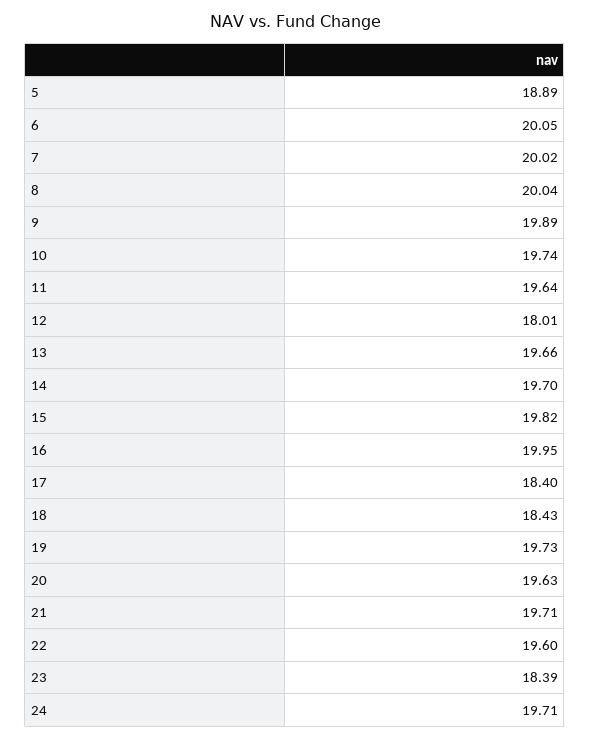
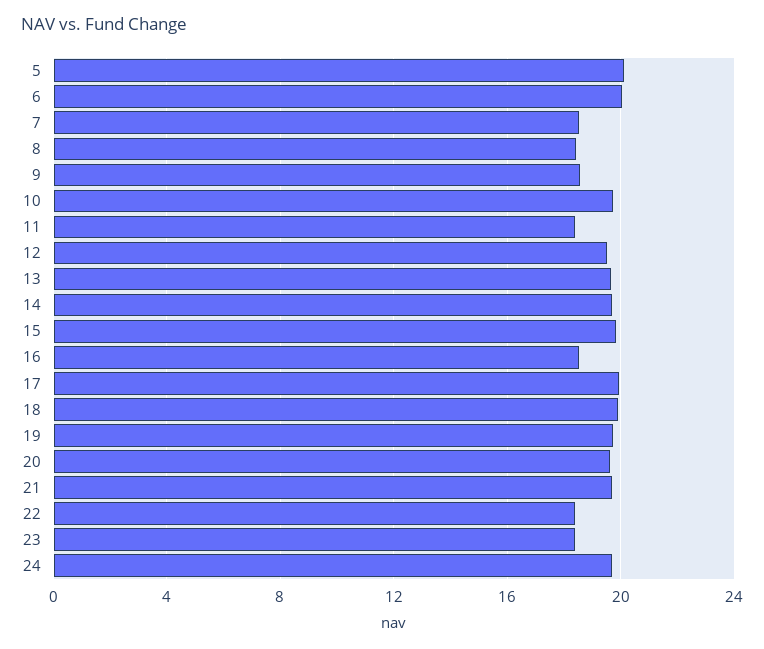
5: 18.89 -> 20
7: 20.02 -> 18.5
8: 20.04 -> 18.5
9: 19.89 -> 18.5
11: 19.64 -> 18.5
12: 18.01 -> 19.5
16: 19.95 -> 18.5
17: 18.4 -> 20
18: 18.43 -> 20
22: 19.6 -> 18.5

